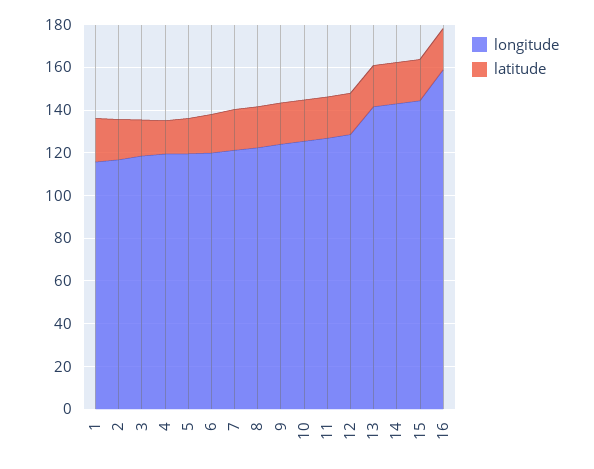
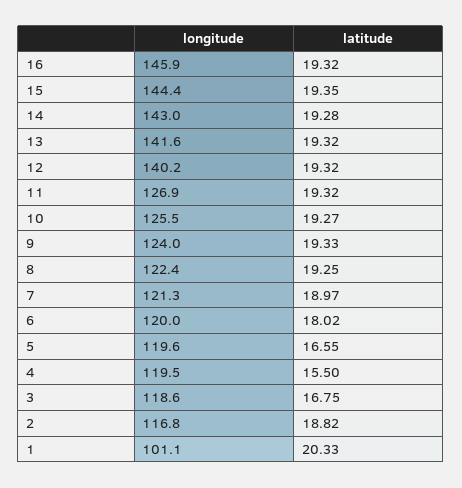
longitude, 1: 115 -> 101.1
longitude, 12: 130 -> 140.2
longitude, 16: 160 -> 145.9

